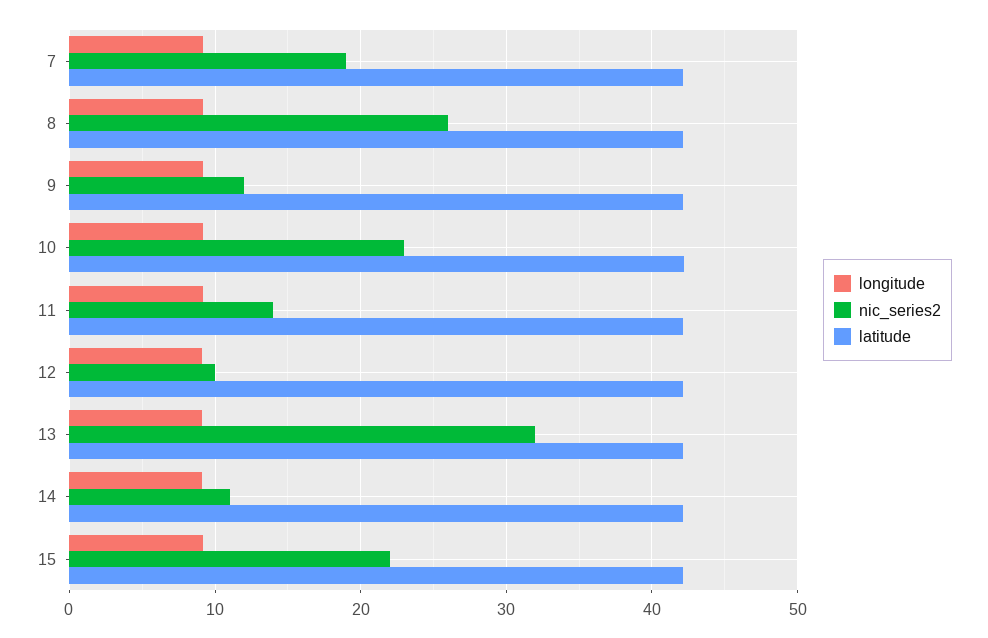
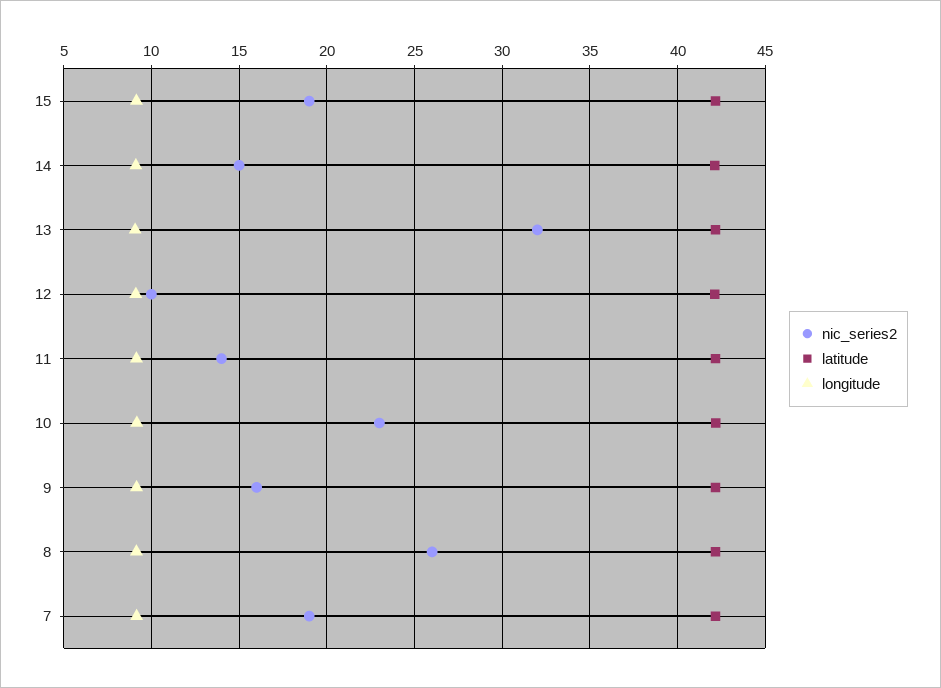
nic_series2, 9: 12 -> 16
nic_series2, 14: 11 -> 15
nic_series2, 15: 22 -> 19

